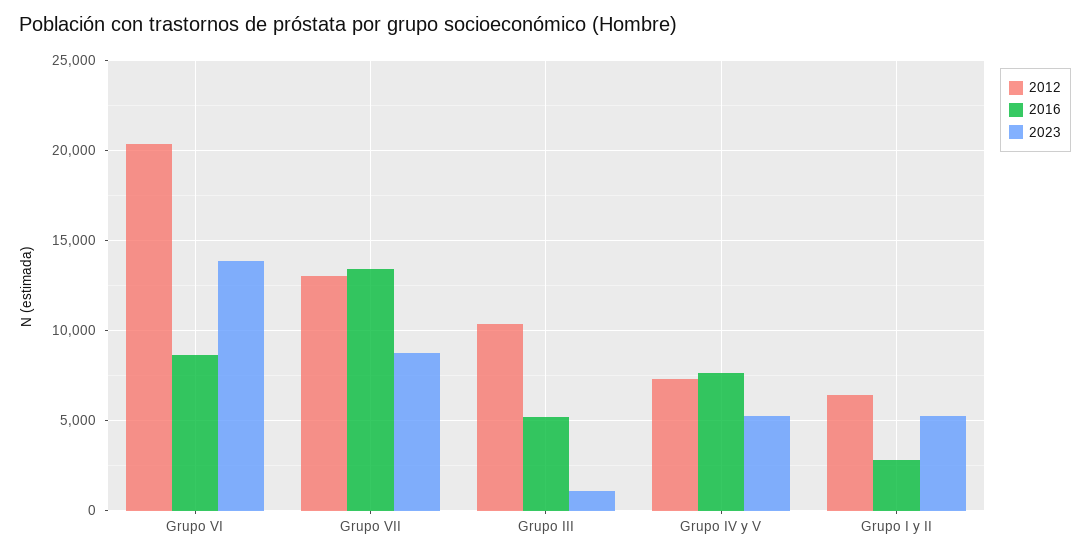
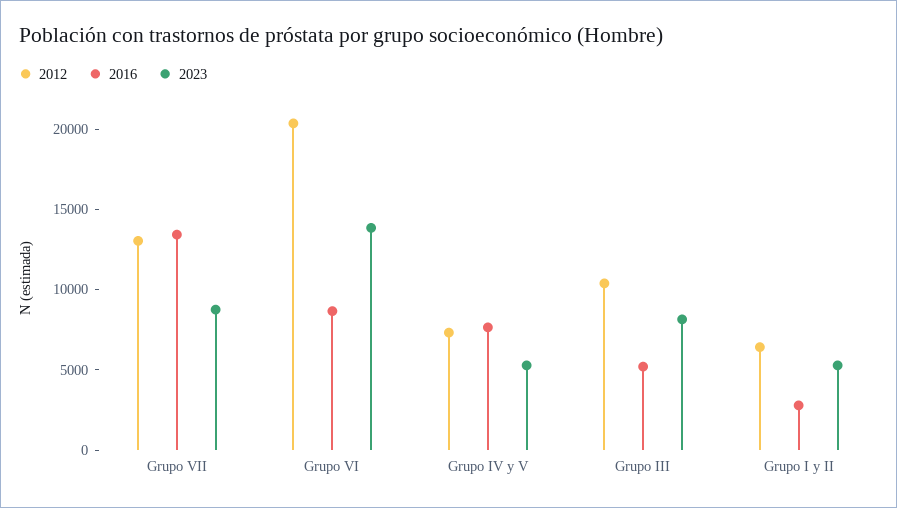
2023, Grupo III: 1000 -> 8000

